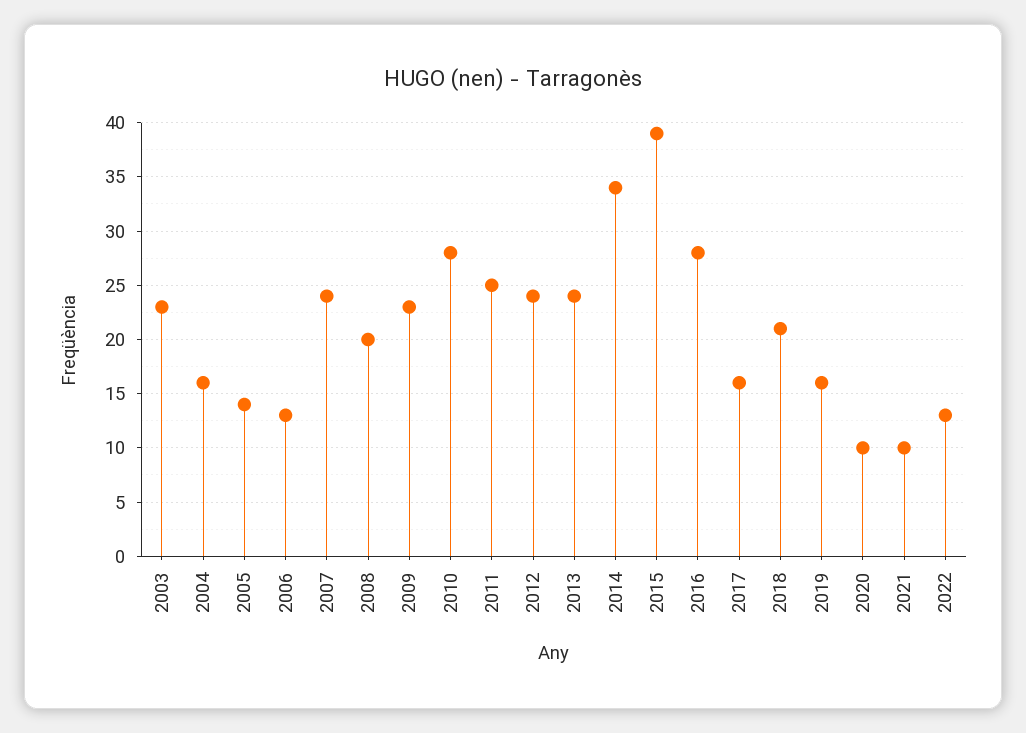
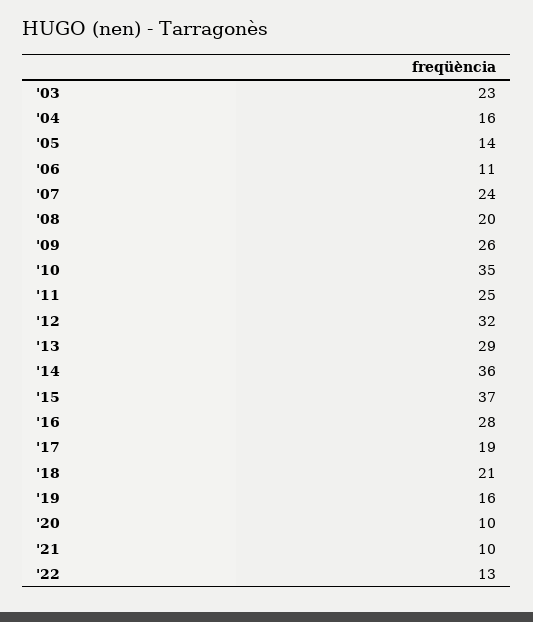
2006: 13 -> 11
2009: 23 -> 26
2010: 28 -> 35
2012: 24 -> 32
2013: 24 -> 29
2014: 34 -> 36
2015: 39 -> 37
2017: 16 -> 19

